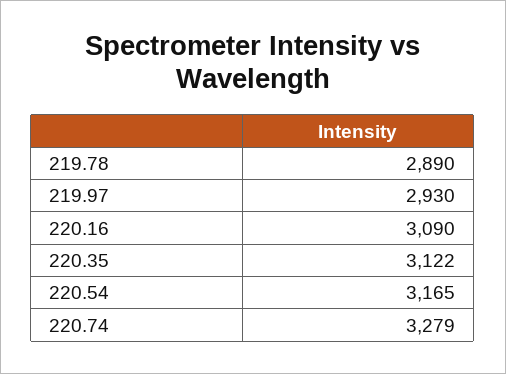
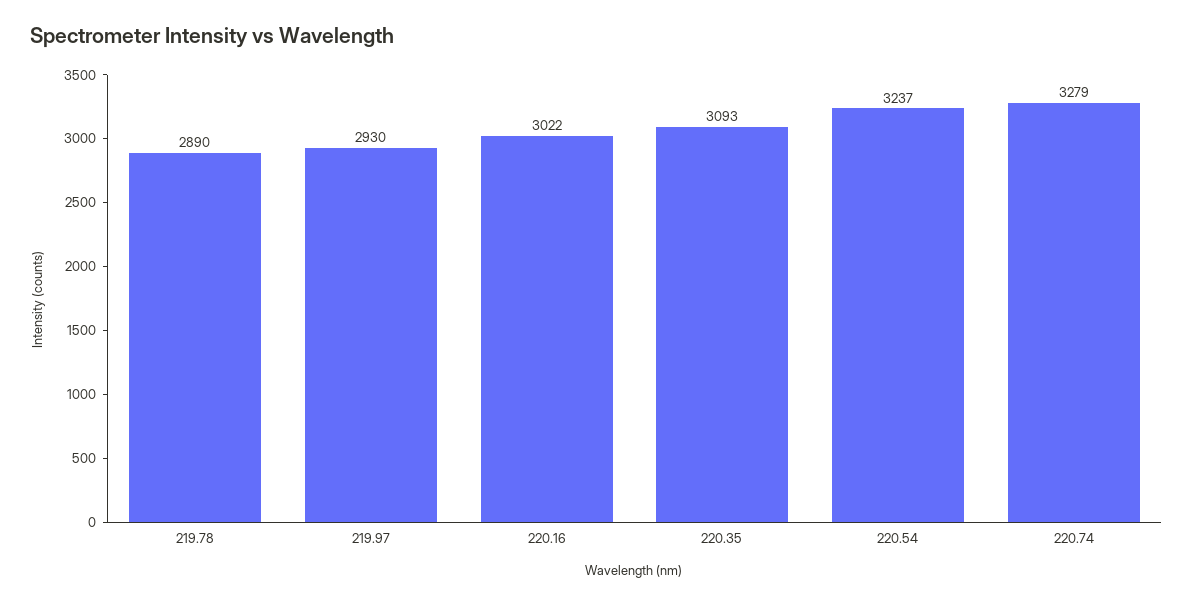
220.16: 3090 -> 3022
220.35: 3122 -> 3093
220.54: 3165 -> 3237

